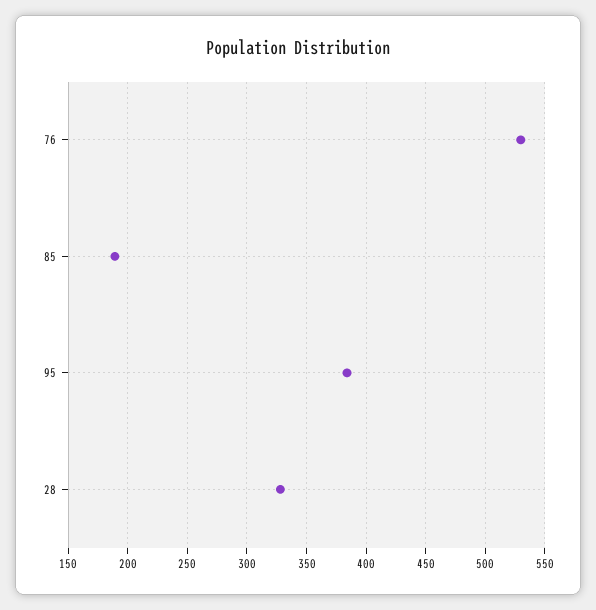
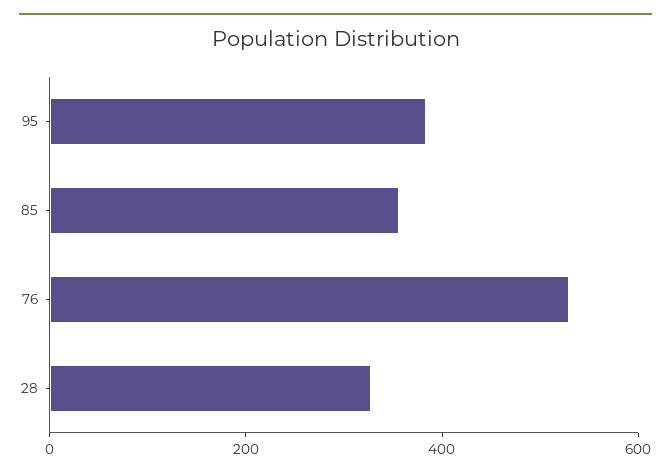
85: 190 -> 350

